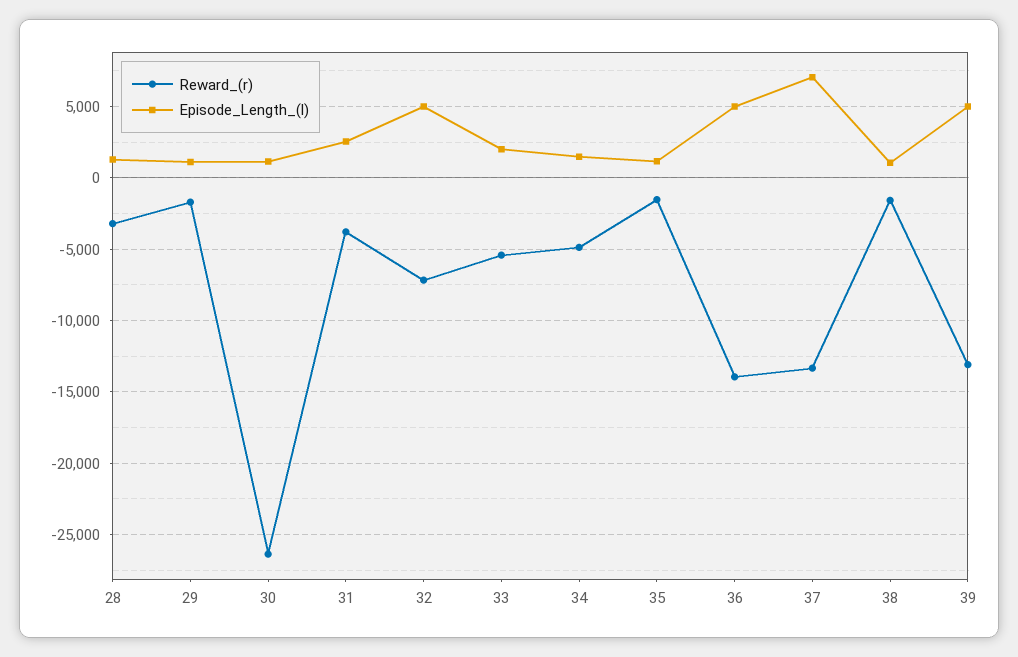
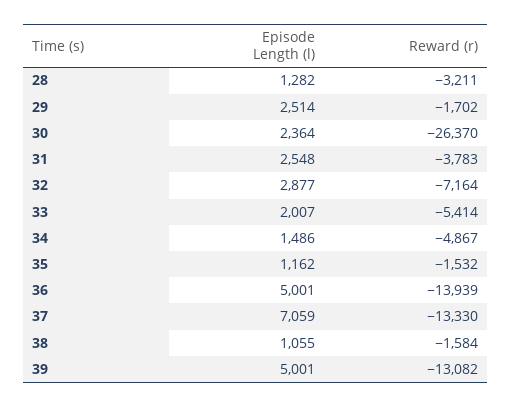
Episode_Length_(l), 29: 1000 -> 2514
Episode_Length_(l), 30: 1000 -> 2364
Episode_Length_(l), 32: 5000 -> 2877

